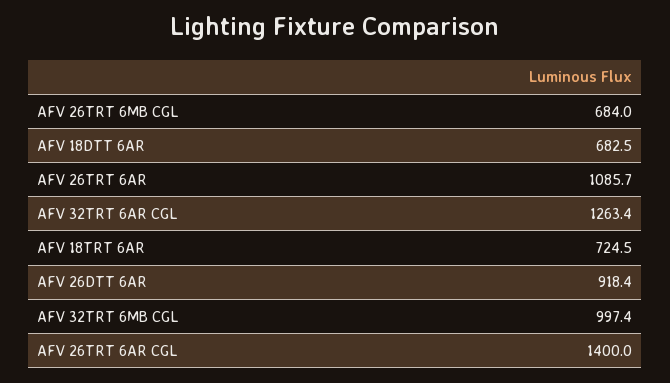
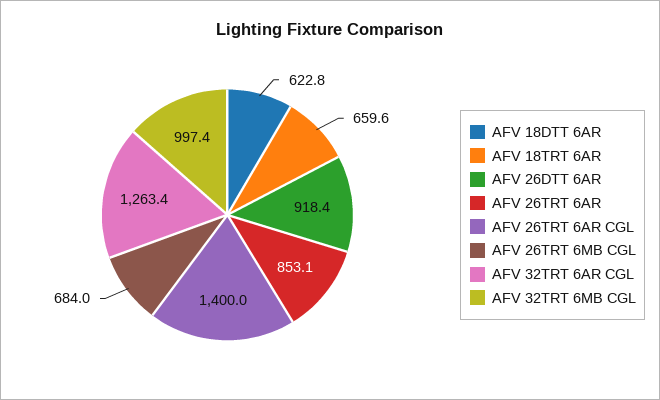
AFV 18DTT 6AR: 682.5 -> 622.8
AFV 26TRT 6AR: 1085.7 -> 853.1
AFV 18TRT 6AR: 724.5 -> 659.6

